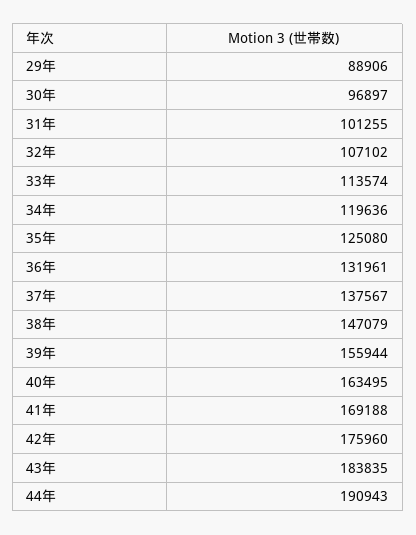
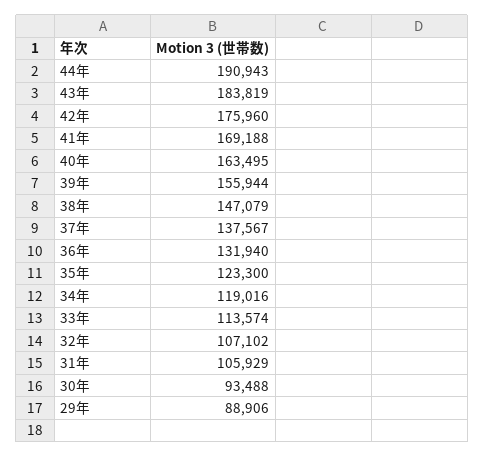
30年: 96897 -> 93488
31年: 101255 -> 105929
34年: 119636 -> 119016
35年: 125080 -> 123300
36年: 131961 -> 131940
43年: 183835 -> 183819

